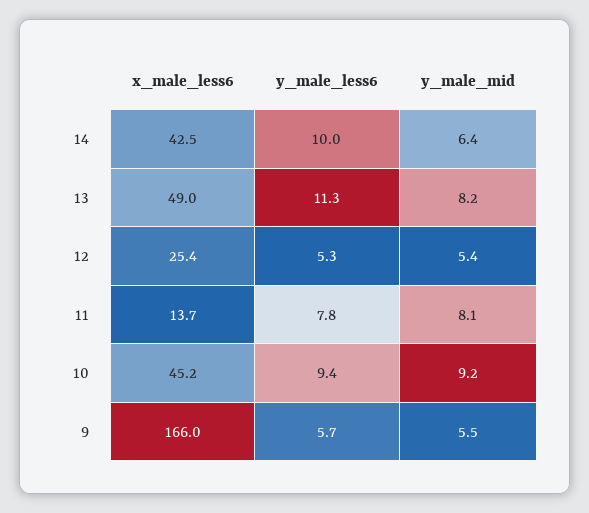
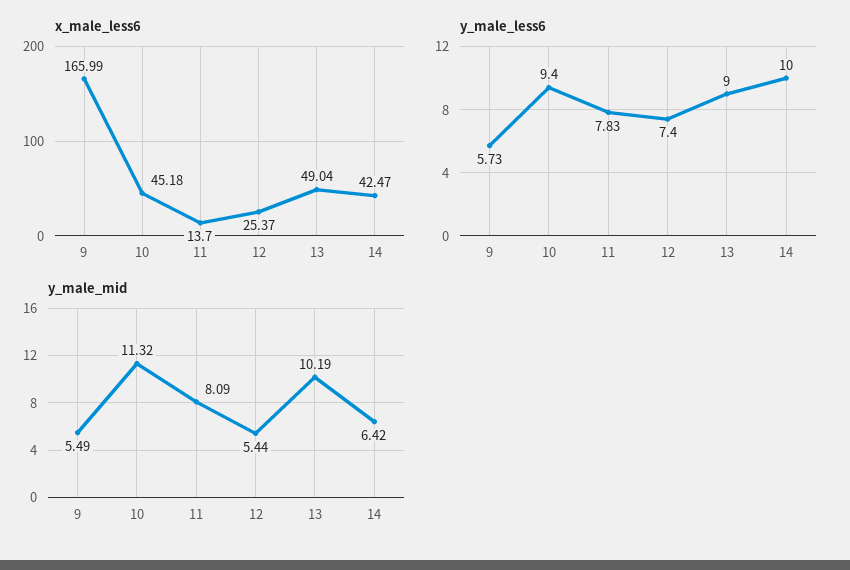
y_male_less6, 13: 11.3 -> 9
y_male_mid, 13: 8.2 -> 10.19
y_male_less6, 12: 5.3 -> 7.4
y_male_mid, 10: 9.2 -> 11.32

